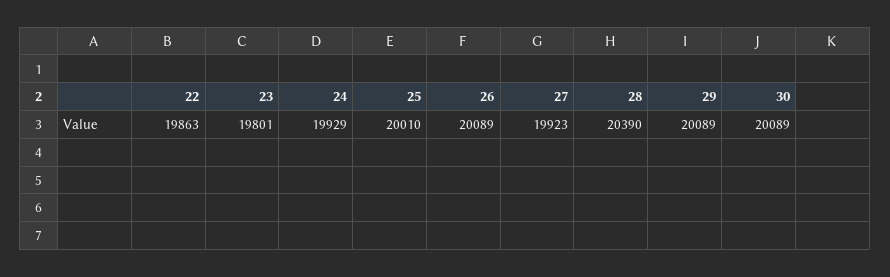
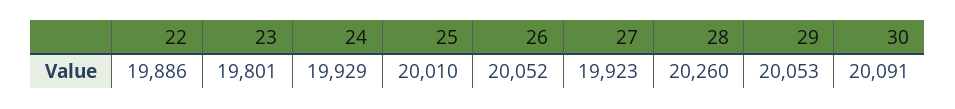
22: 19863 -> 19886
26: 20089 -> 20052
28: 20390 -> 20260
29: 20089 -> 20053
30: 20089 -> 20091

